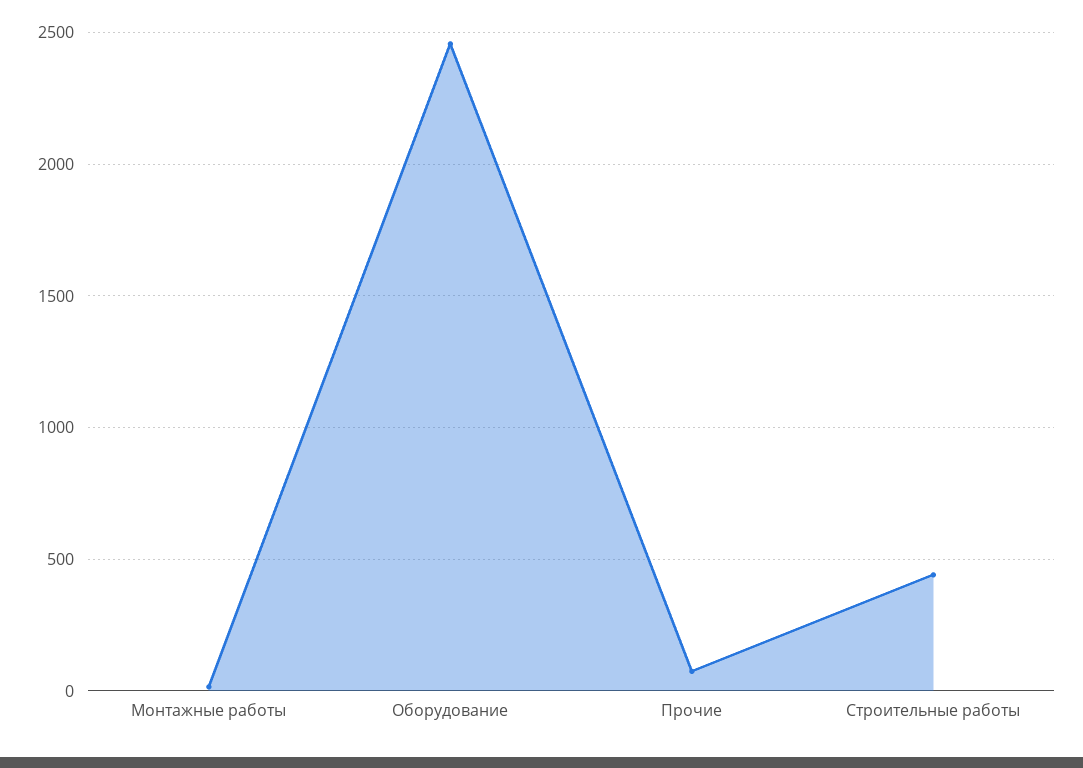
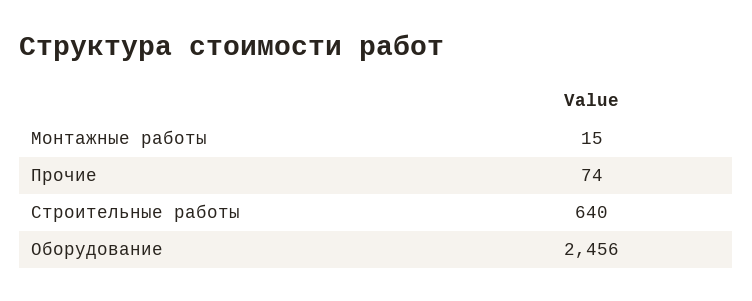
Строительные работы: 450 -> 640

